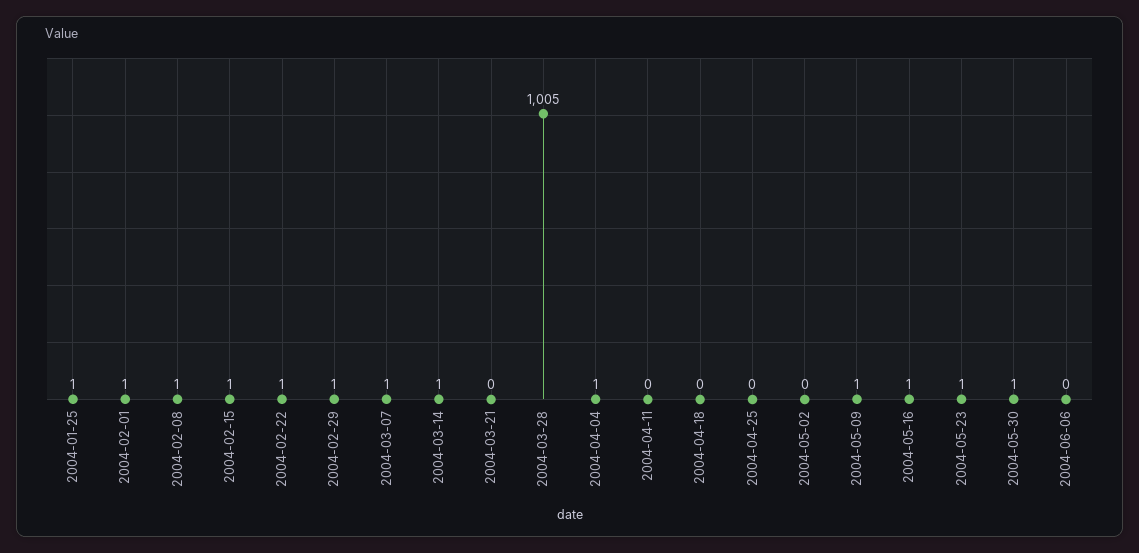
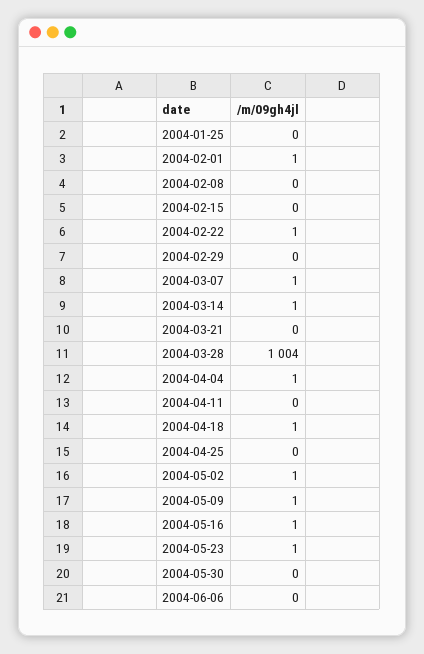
2004-01-25: 1 -> 0
2004-02-08: 1 -> 0
2004-02-15: 1 -> 0
2004-02-29: 1 -> 0
2004-03-28: 1005 -> 1004
2004-04-18: 0 -> 1
2004-05-02: 0 -> 1
2004-05-30: 1 -> 0

